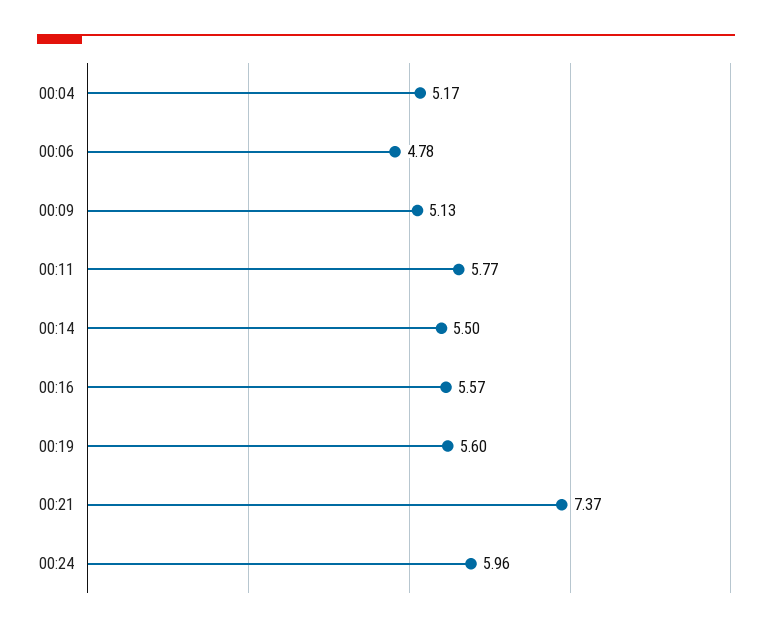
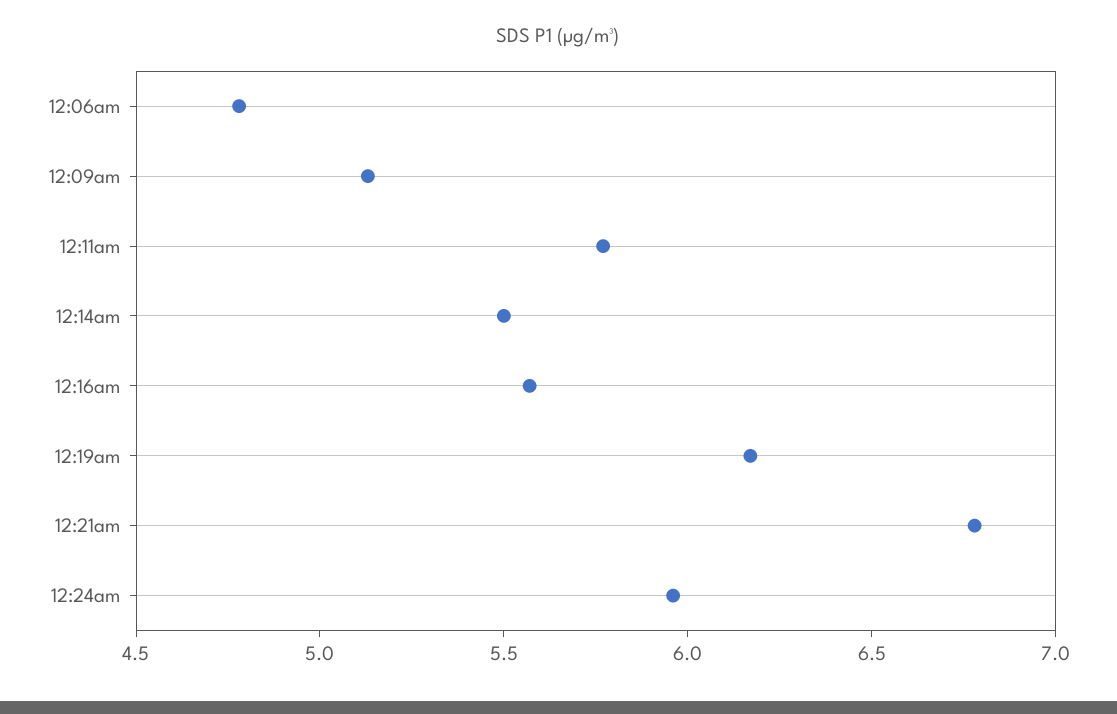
00:04: 5.17 -> none
00:19: 5.6 -> 6.2
00:21: 7.37 -> 6.8

